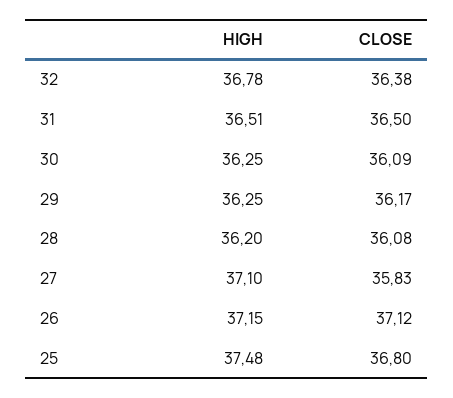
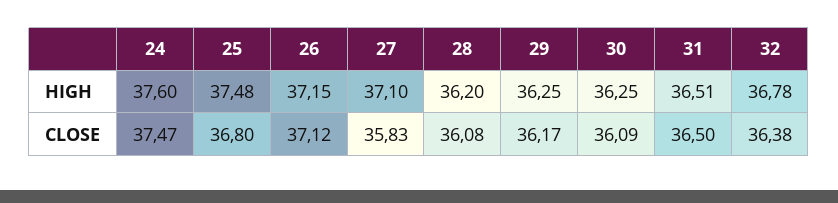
HIGH, 24: none -> 37.6
CLOSE, 24: none -> 37.47

